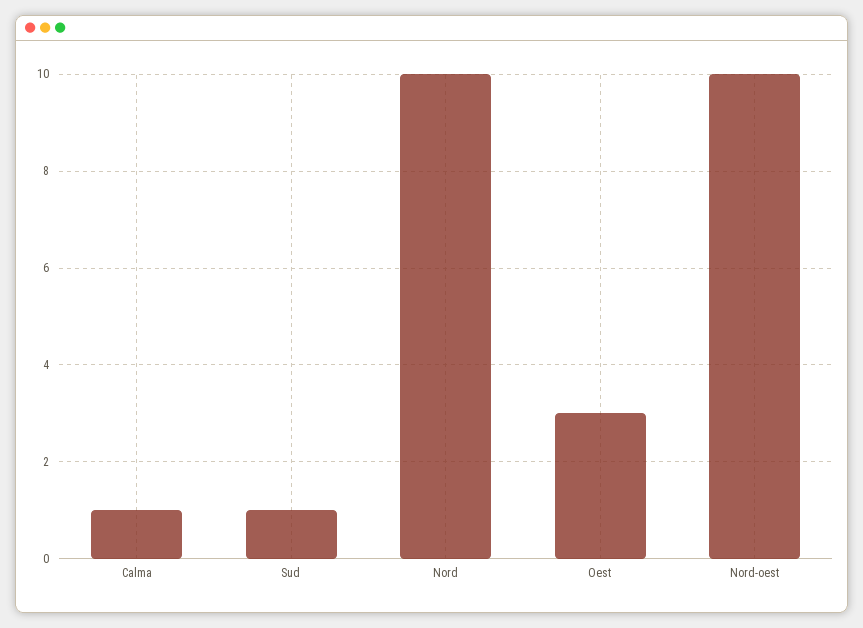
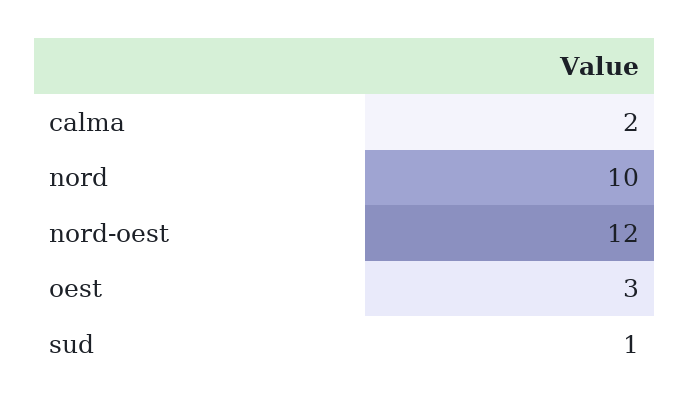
Calma: 1 -> 2
Nord-oest: 10 -> 12

